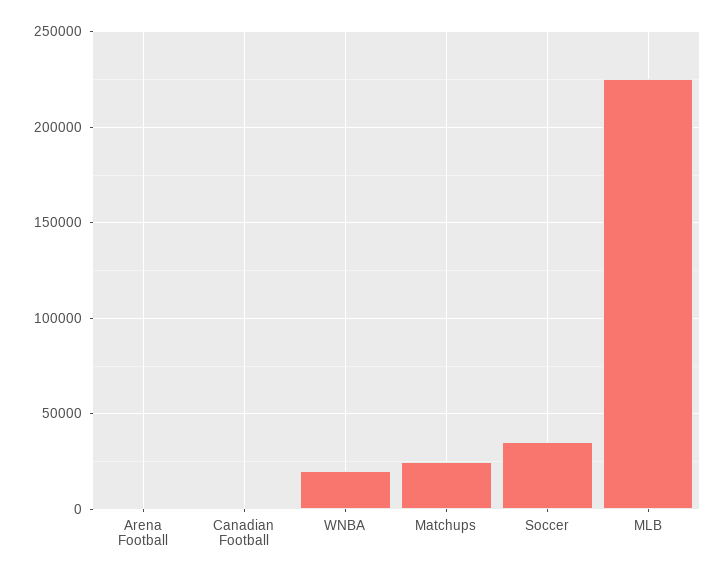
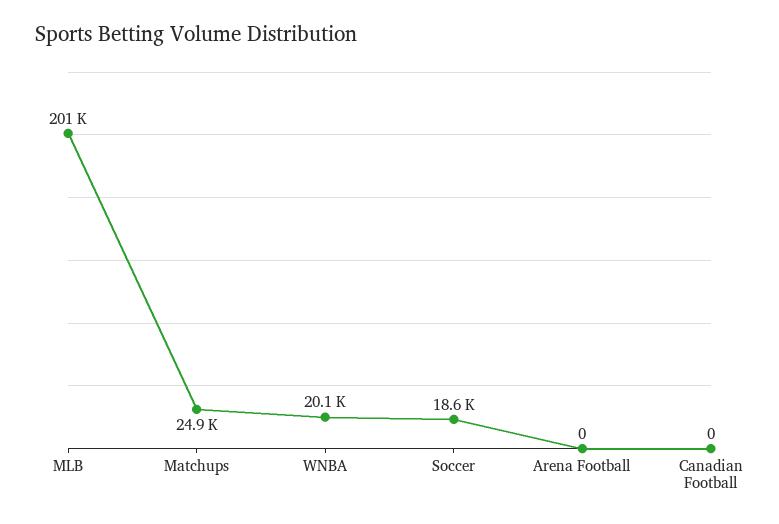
Soccer: 35000 -> 18600
MLB: 225000 -> 201000

